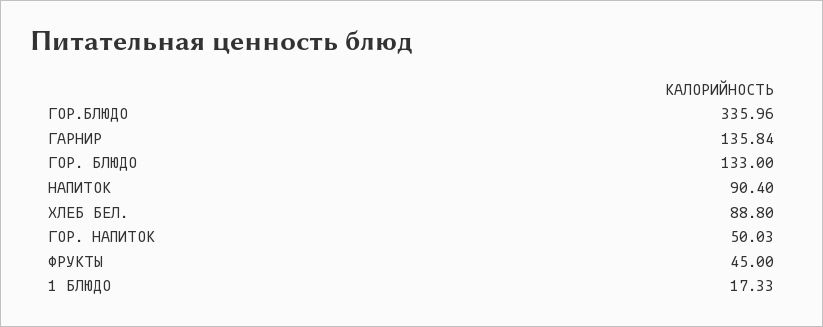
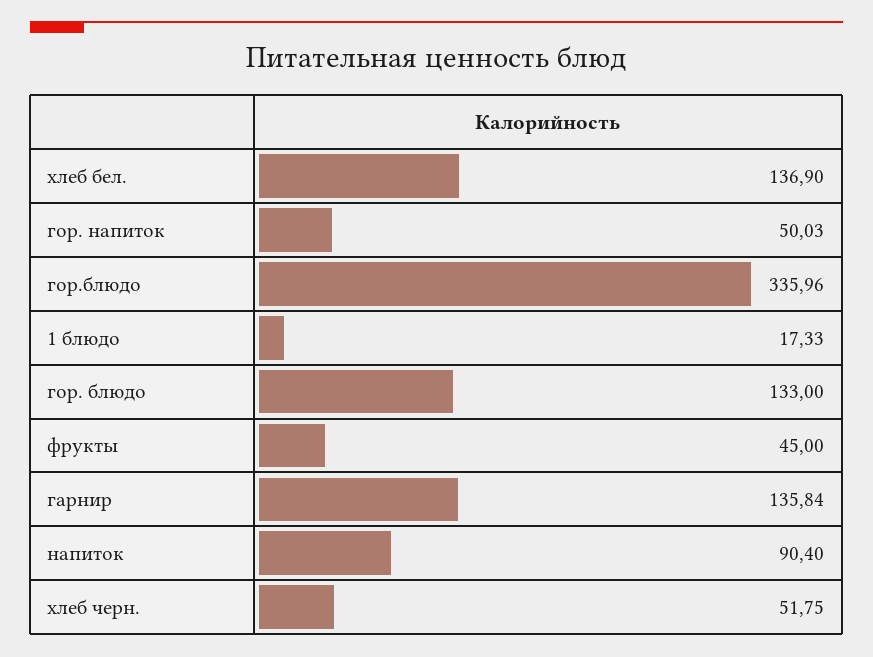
ХЛЕБ БЕЛ.: 88.8 -> 136.9
хлеб черн.: none -> 51.75

